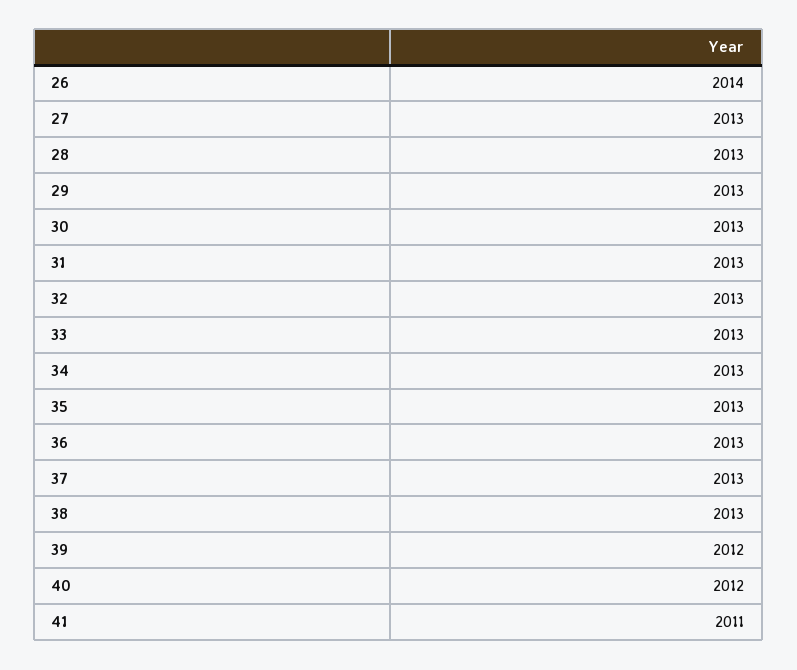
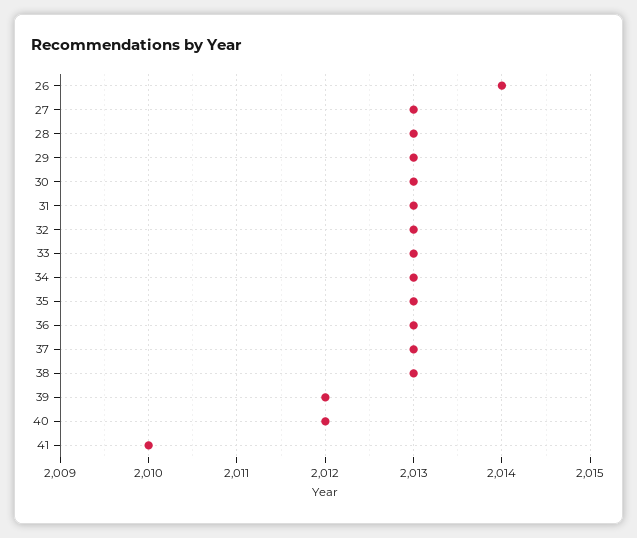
41: 2011 -> 2010

